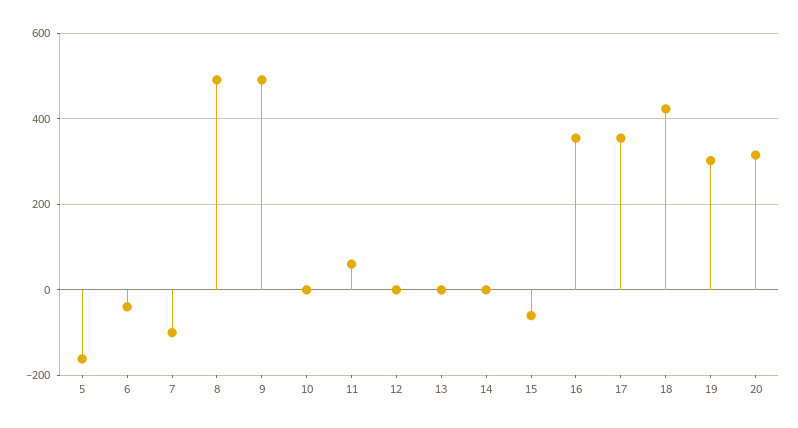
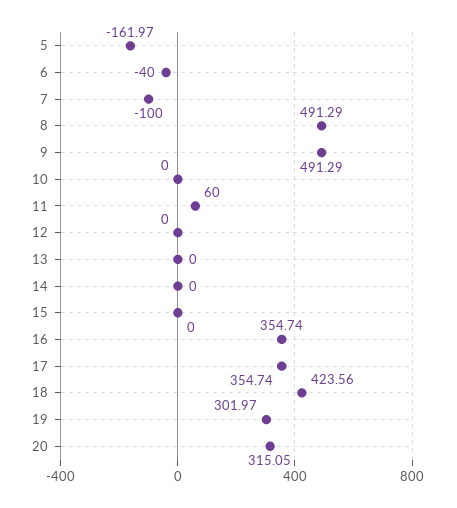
15: -60 -> 0

